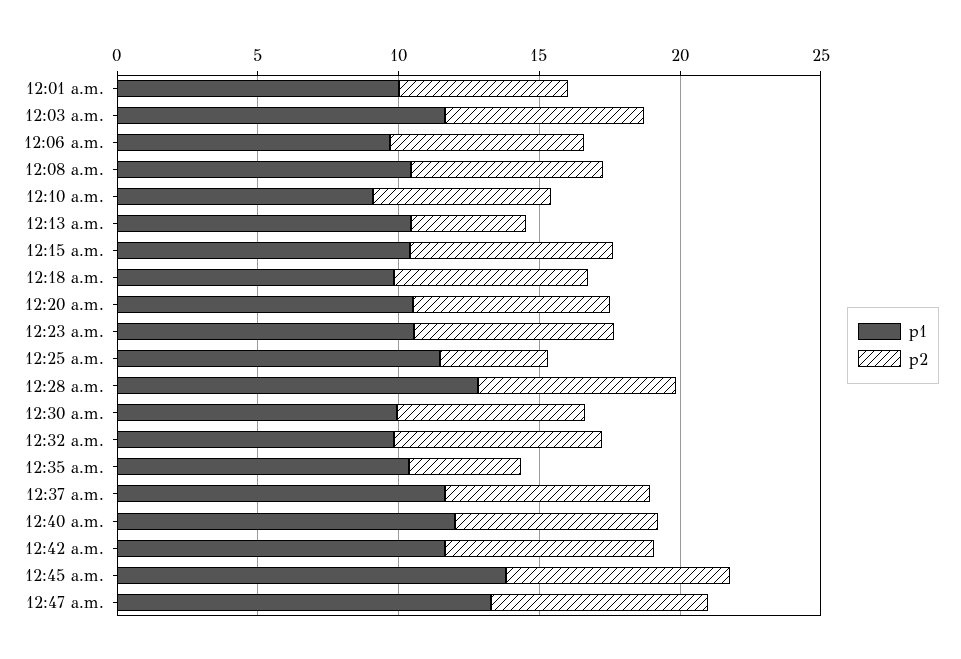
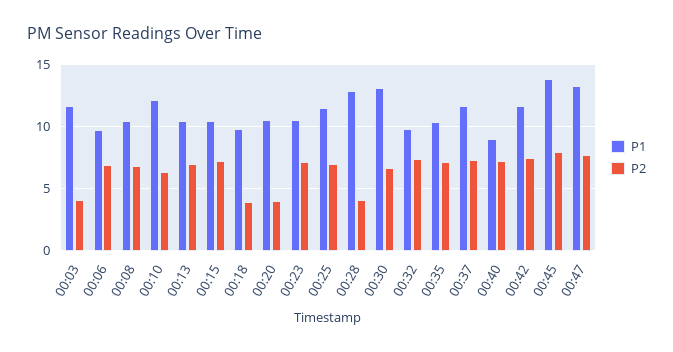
p1, 12:01 a.m.: 10 -> none
p2, 12:01 a.m.: 6 -> none
p2, 12:03 a.m.: 7 -> 4
p1, 12:10 a.m.: 9 -> 12
p2, 12:13 a.m.: 4 -> 7
p2, 12:18 a.m.: 7 -> 4
p2, 12:20 a.m.: 7 -> 4
p2, 12:25 a.m.: 4 -> 7
p2, 12:28 a.m.: 7 -> 4
p1, 12:30 a.m.: 10 -> 13
p2, 12:35 a.m.: 4 -> 7
p1, 12:40 a.m.: 12 -> 9

